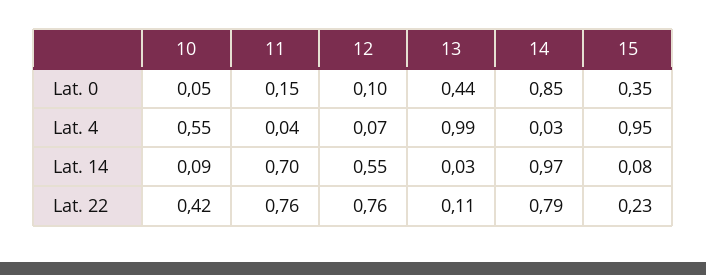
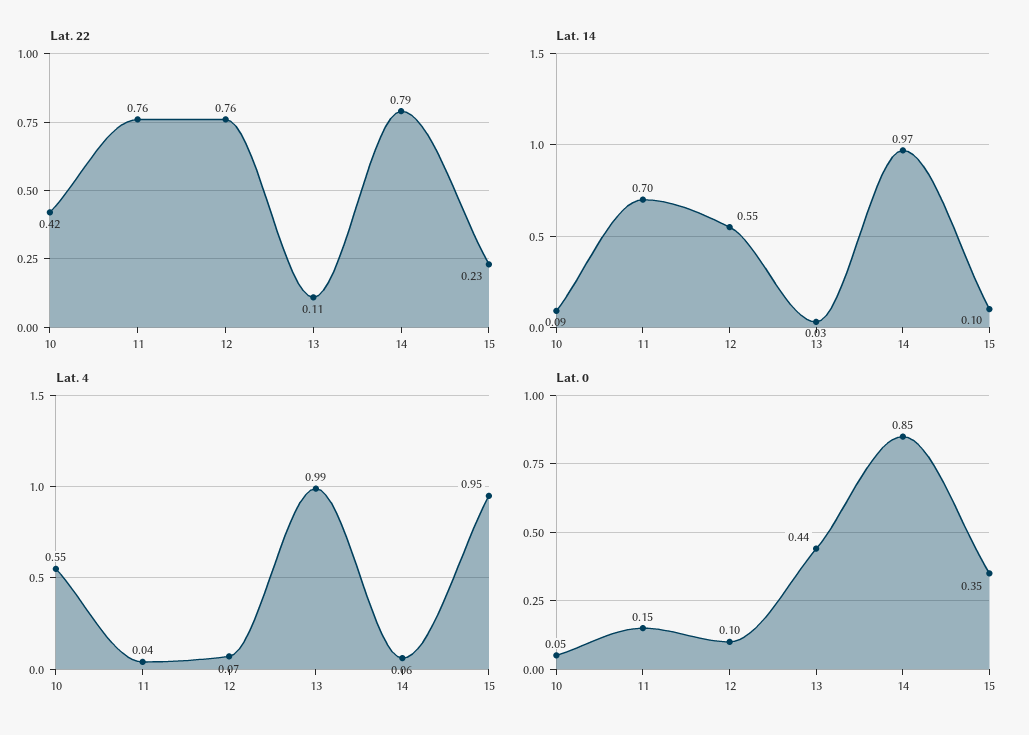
Lat. 4, 14: 0.03 -> 0.06
Lat. 14, 15: 0.08 -> 0.1

